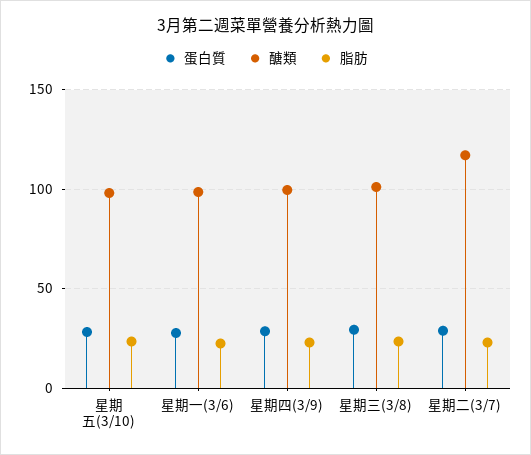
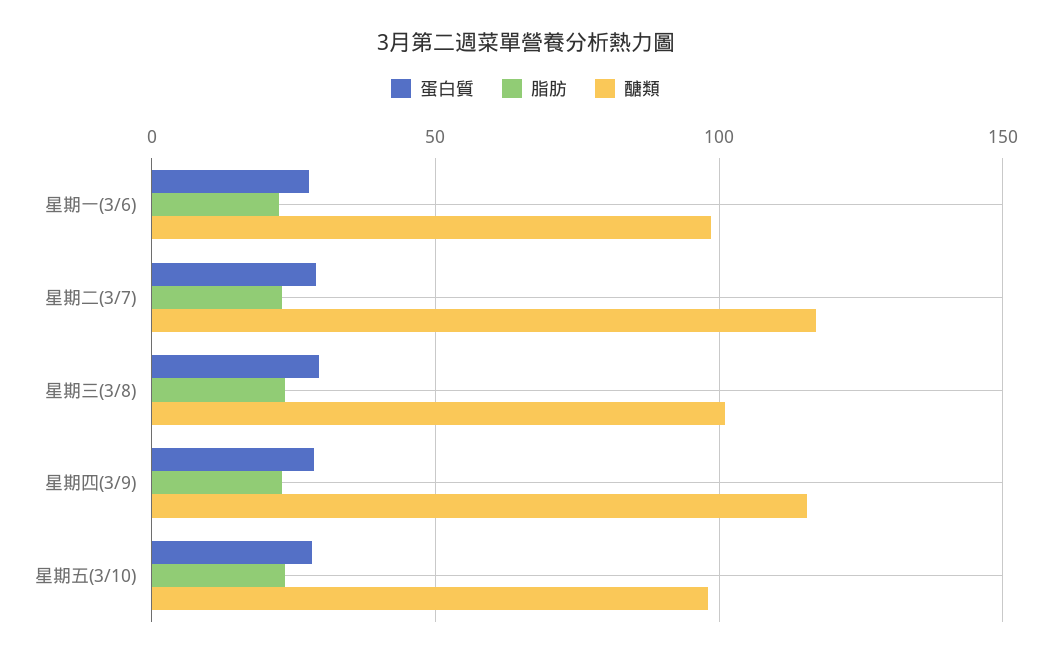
醣類, 星期四(3/9): 100 -> 115

